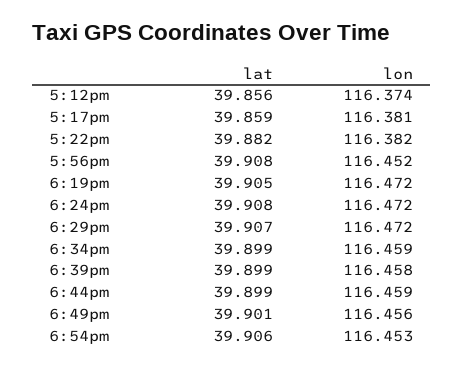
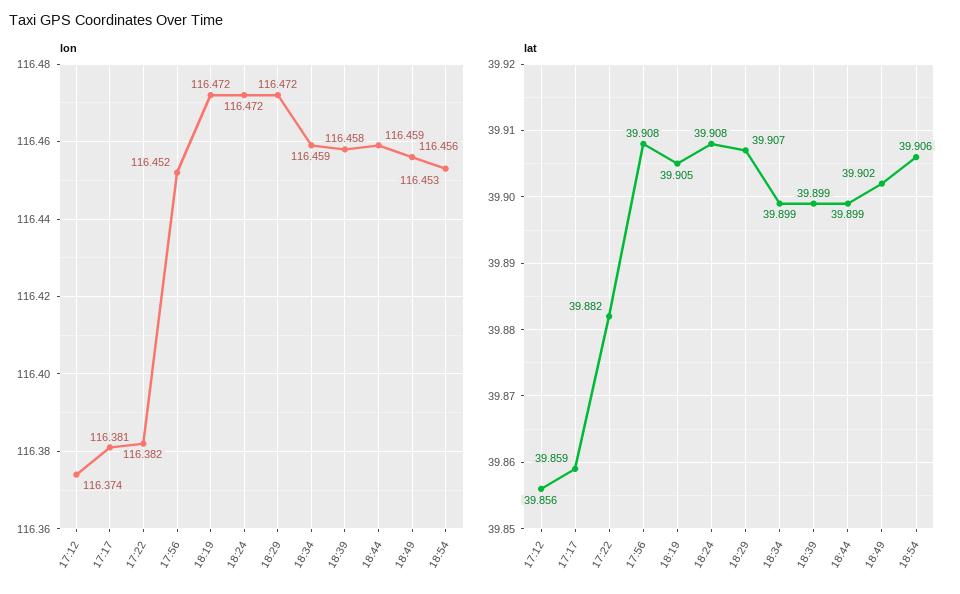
lat, 6:49pm: 39.901 -> 39.902

